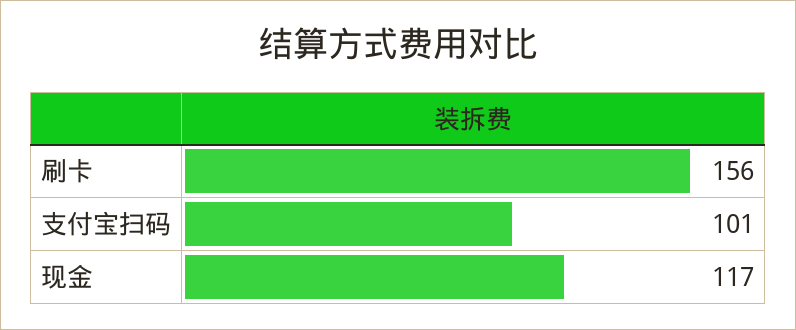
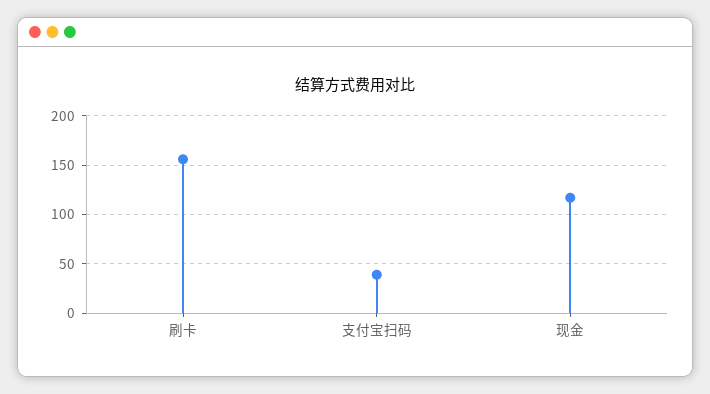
支付宝扫码: 101 -> 40

